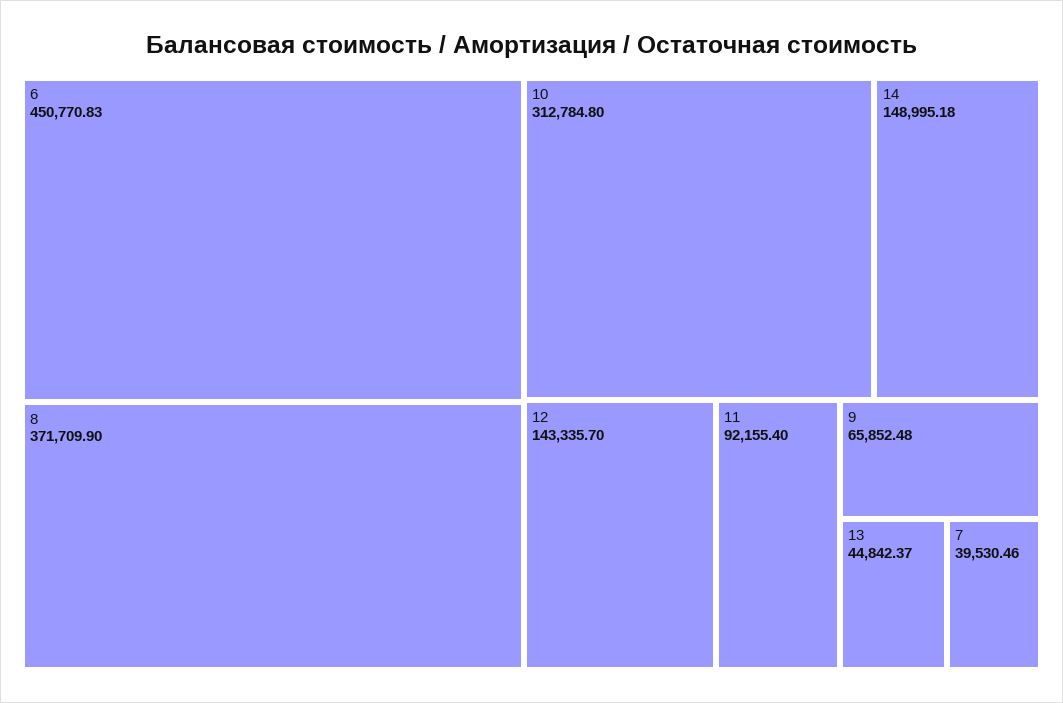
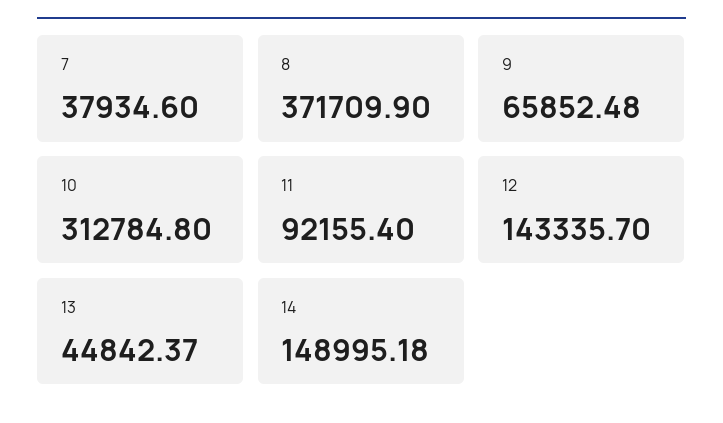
6: 450770.83 -> none
7: 39530.46 -> 37934.6

